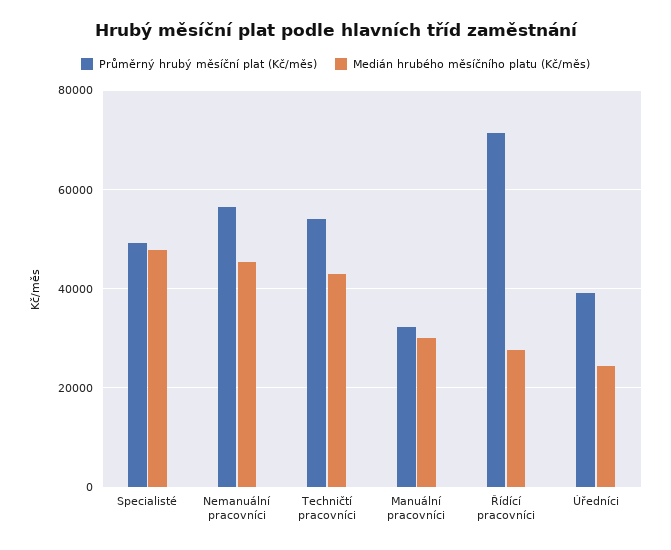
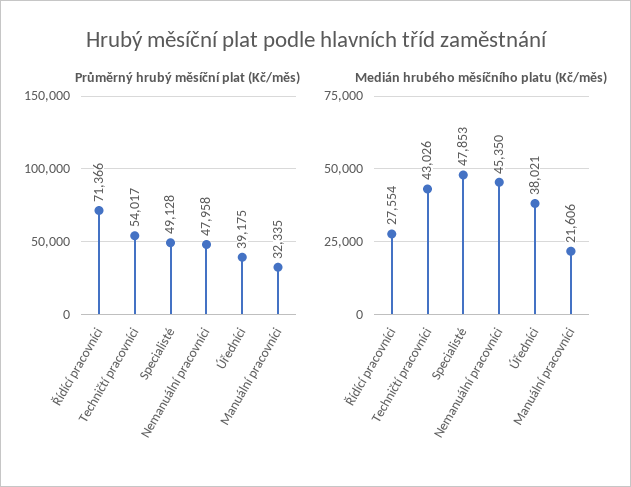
Průměrný hrubý měsíční plat (Kč/měs), Nemanuální pracovníci: 56000 -> 47958
Medián hrubého měsíčního platu (Kč/měs), Manuální pracovníci: 30000 -> 21606
Medián hrubého měsíčního platu (Kč/měs), Úředníci: 24000 -> 38021

